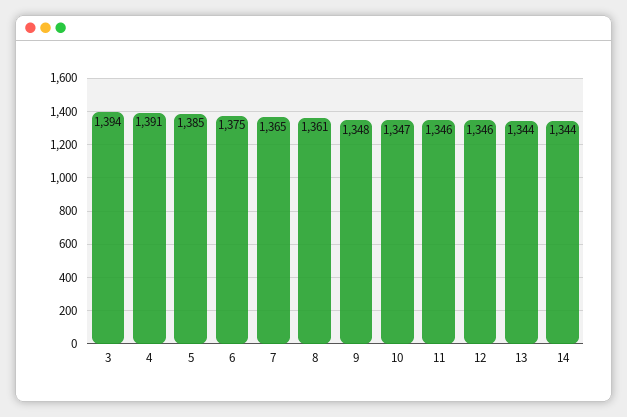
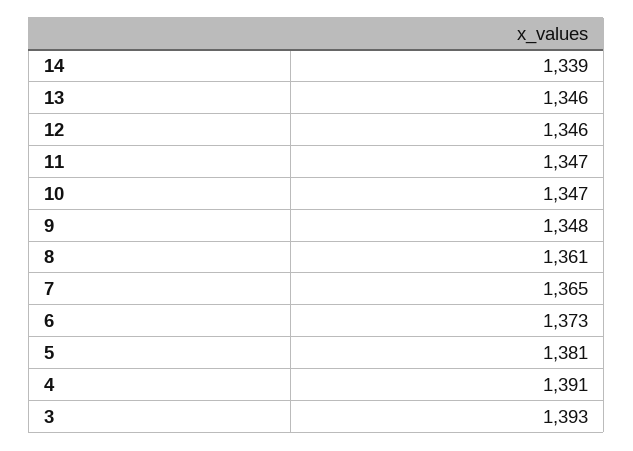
3: 1394 -> 1393
5: 1385 -> 1381
6: 1375 -> 1373
11: 1346 -> 1347
13: 1344 -> 1346
14: 1344 -> 1339

